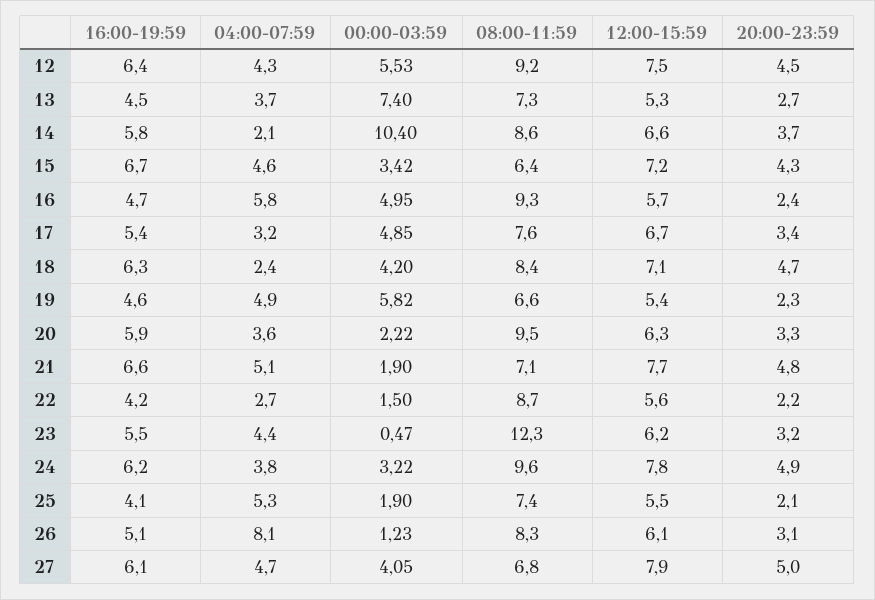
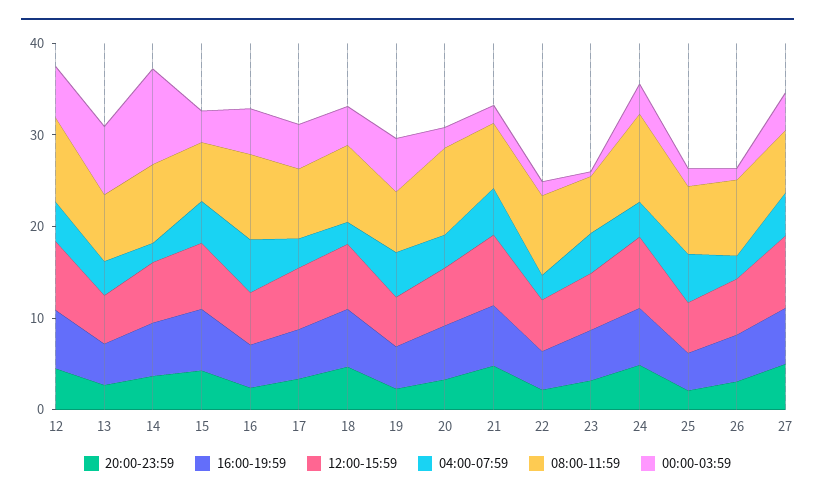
08:00-11:59, 23: 12.3 -> 6
04:00-07:59, 26: 8.1 -> 2

